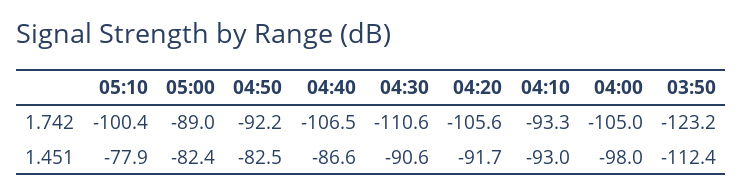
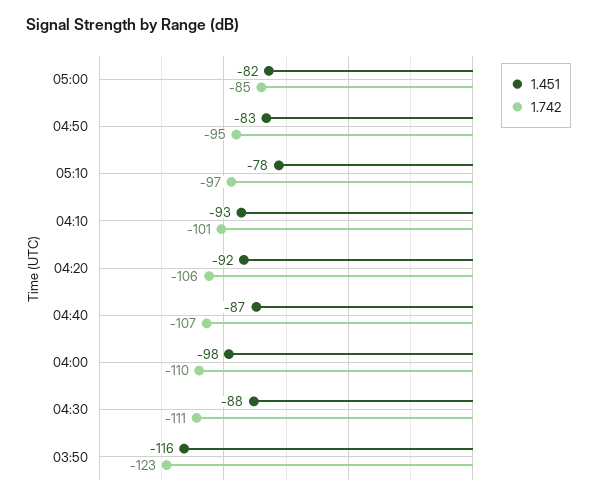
1.742, 05:10: -100.4 -> -97
1.742, 05:00: -89 -> -85
1.742, 04:50: -92.2 -> -95
1.742, 04:10: -93.3 -> -101
1.742, 04:00: -105 -> -110
1.451, 04:30: -90.6 -> -88
1.451, 03:50: -112.4 -> -116

